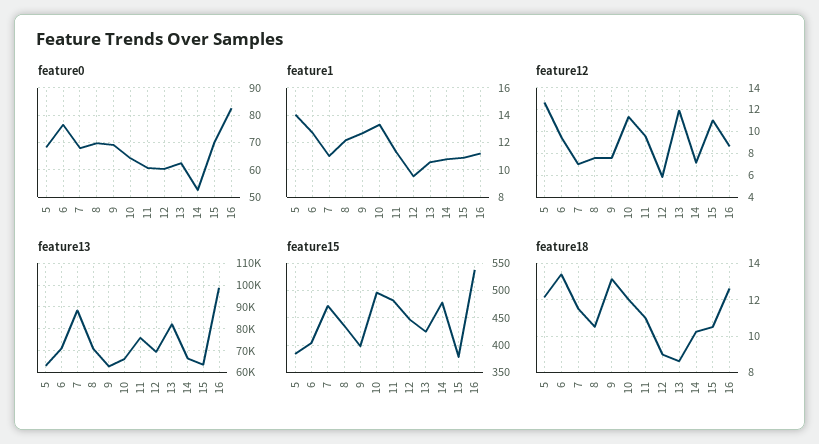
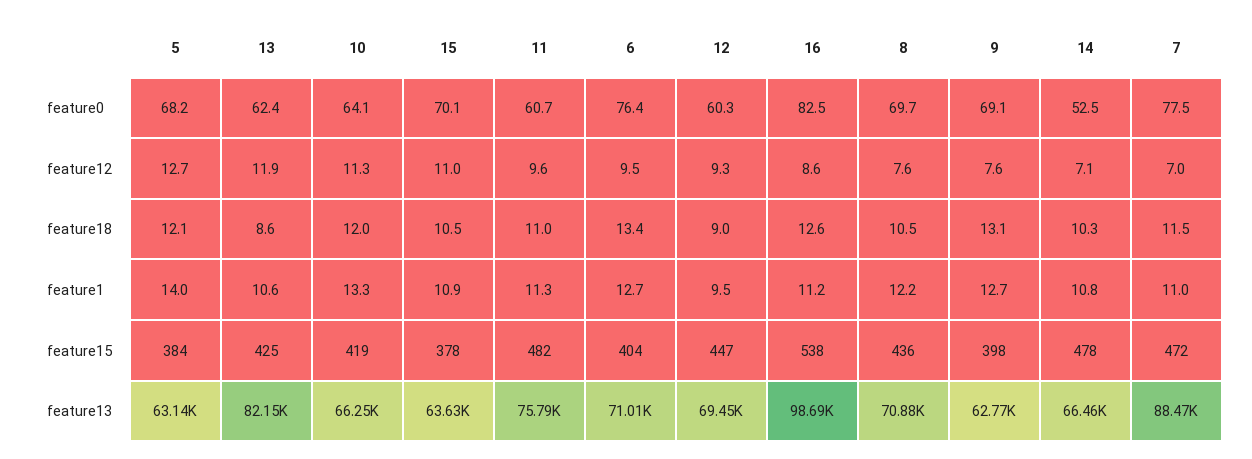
feature0, 7: 67.5 -> 77.5
feature12, 12: 6 -> 9.3
feature15, 10: 500 -> 419

